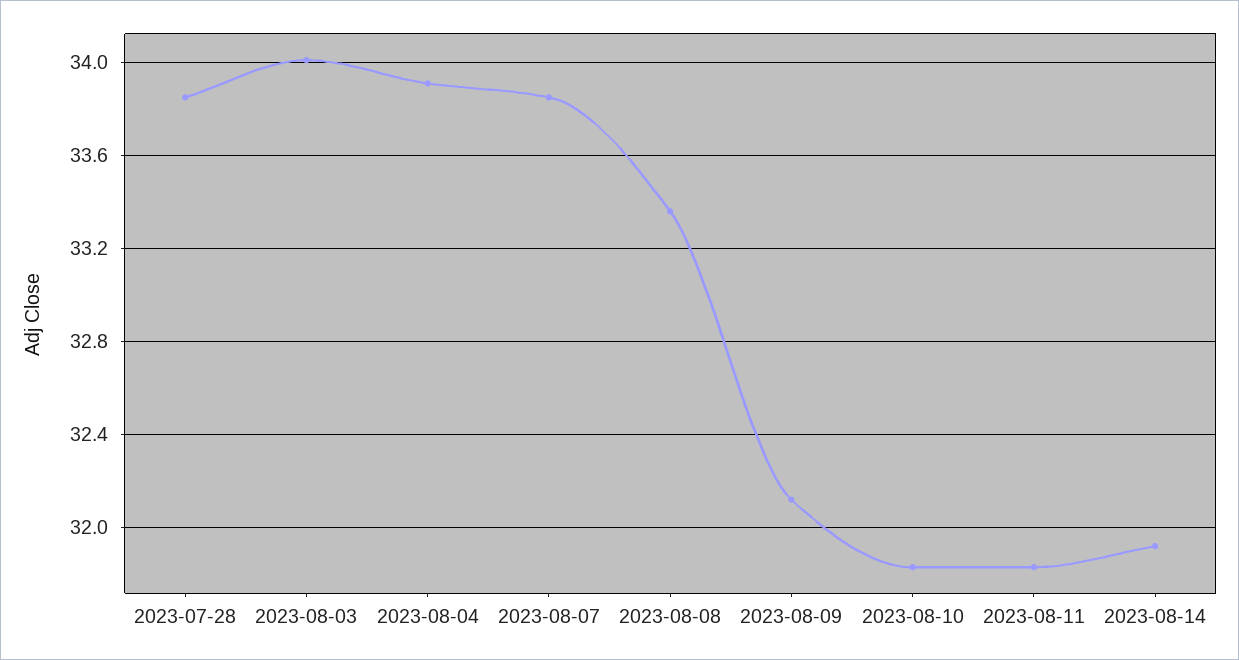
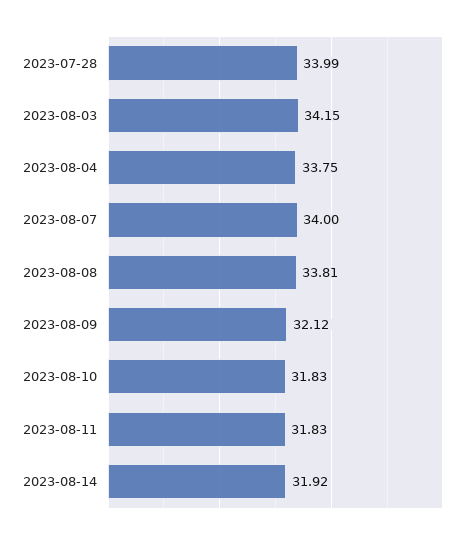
2023-07-28: 33.85 -> 33.99
2023-08-03: 34 -> 34.15
2023-08-04: 33.9 -> 33.75
2023-08-07: 33.85 -> 34
2023-08-08: 33.35 -> 33.81

